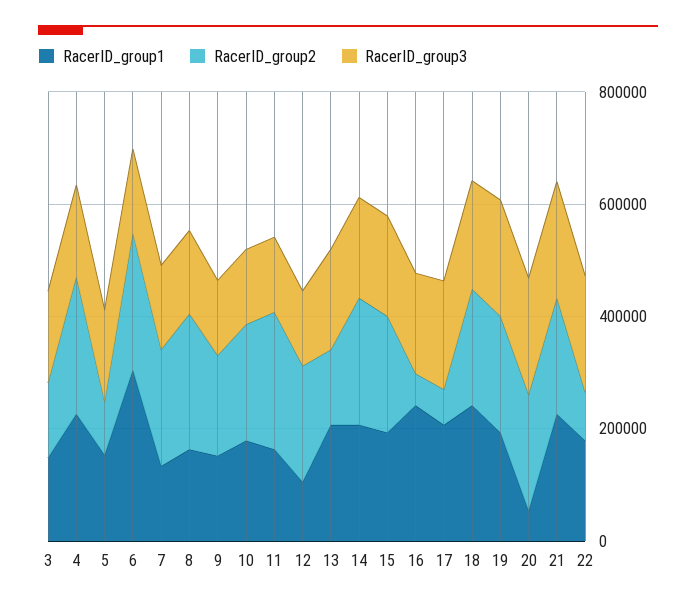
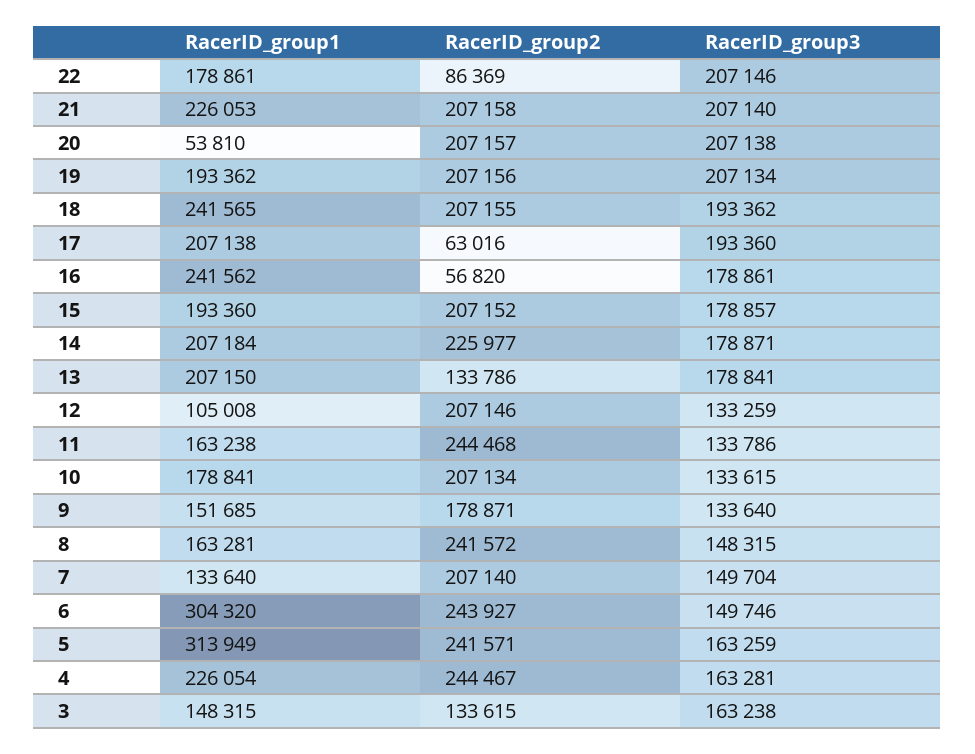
RacerID_group1, 5: 150000 -> 313949
RacerID_group2, 5: 100000 -> 241571

